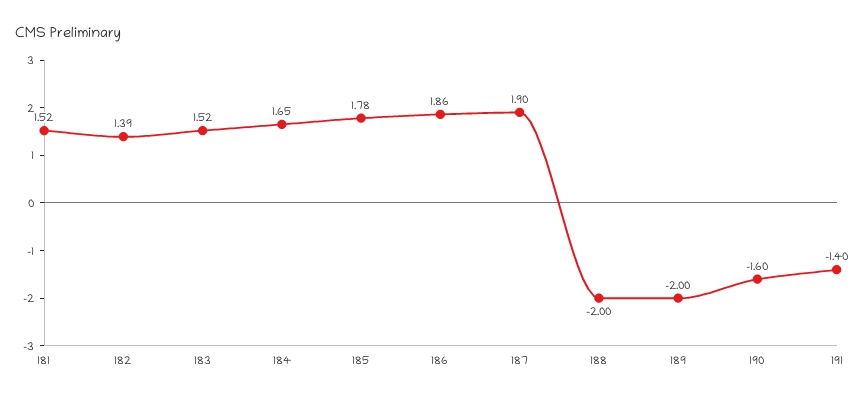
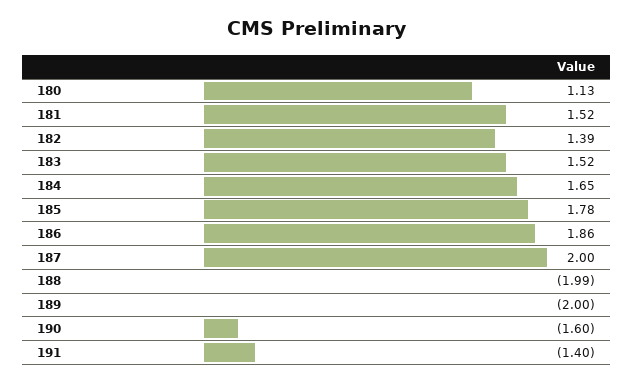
187: 1.9 -> 2
188: -2 -> -1.99
180: none -> 1.13

